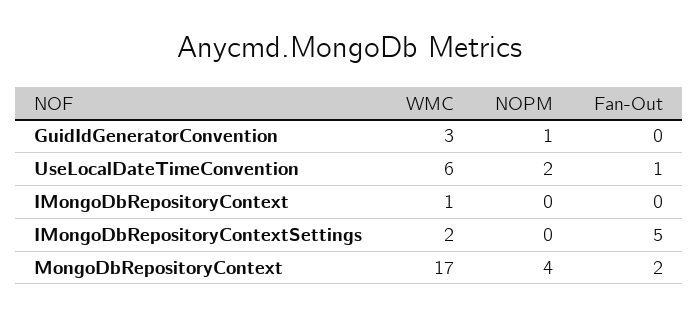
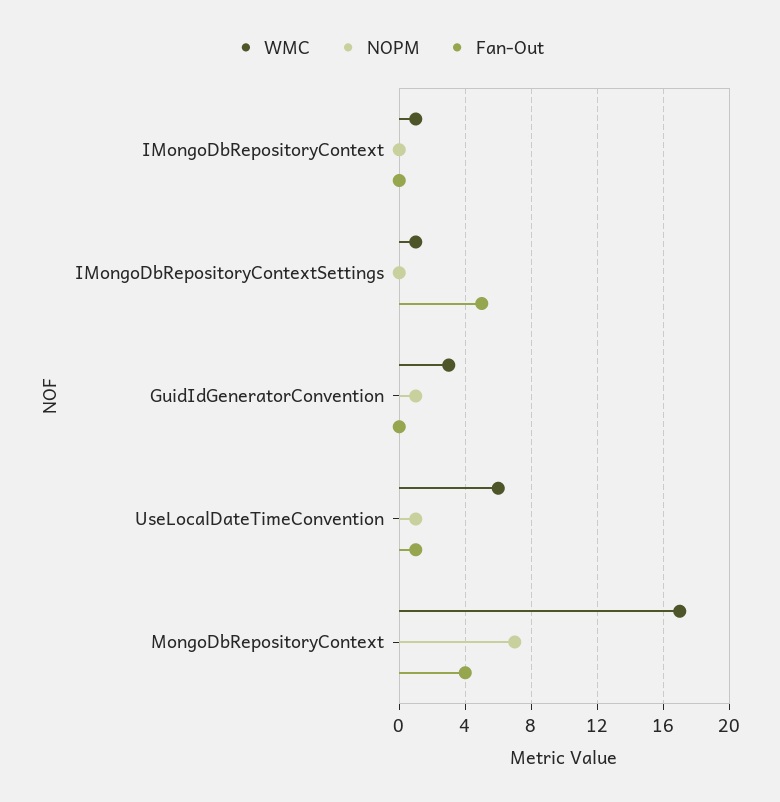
NOPM, UseLocalDateTimeConvention: 2 -> 1
WMC, IMongoDbRepositoryContextSettings: 2 -> 1
NOPM, MongoDbRepositoryContext: 4 -> 7
Fan-Out, MongoDbRepositoryContext: 2 -> 4

